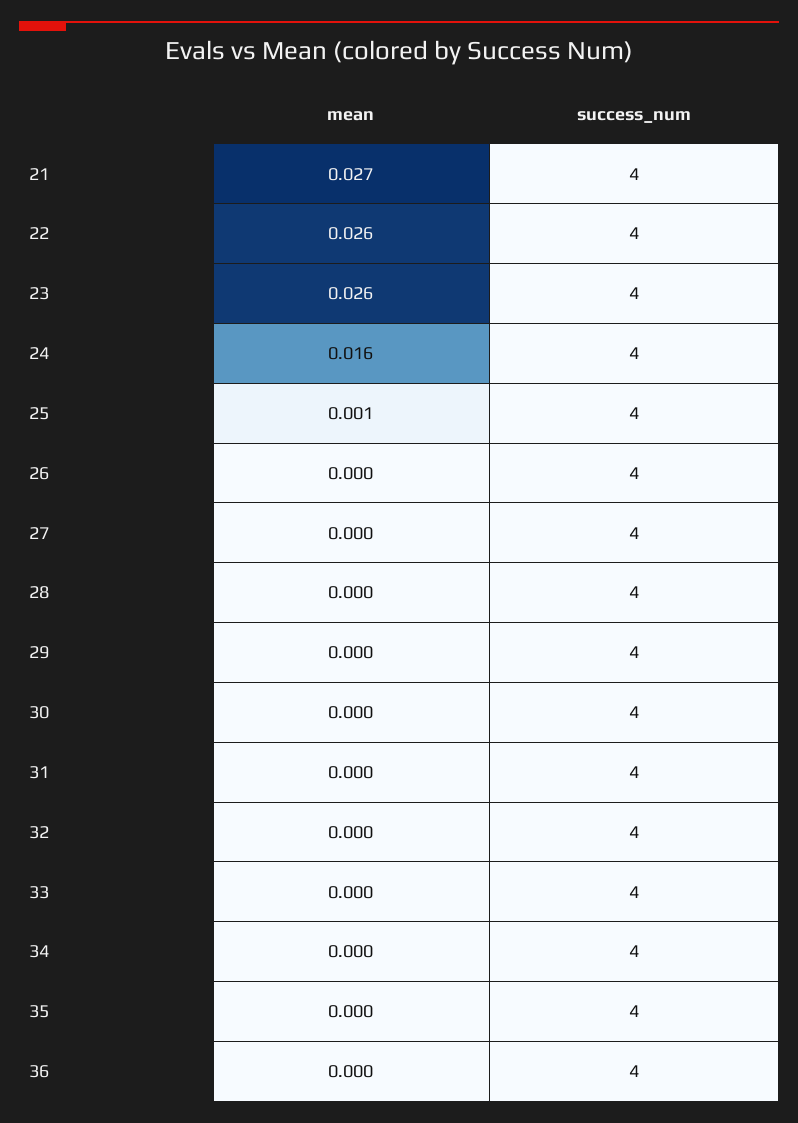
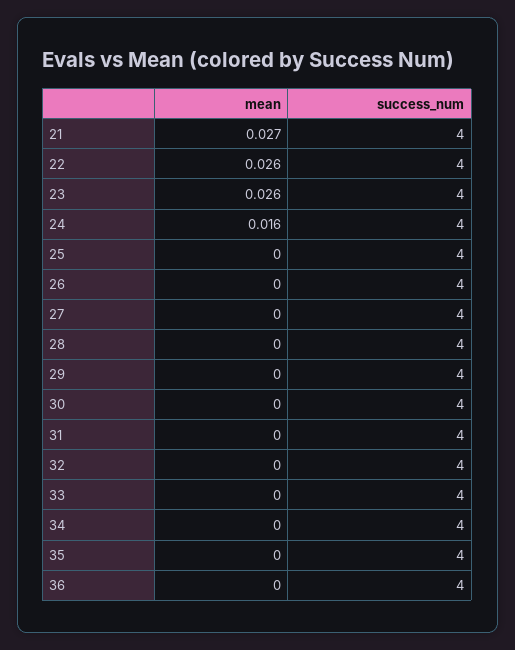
mean, 25: 0.001 -> 0

